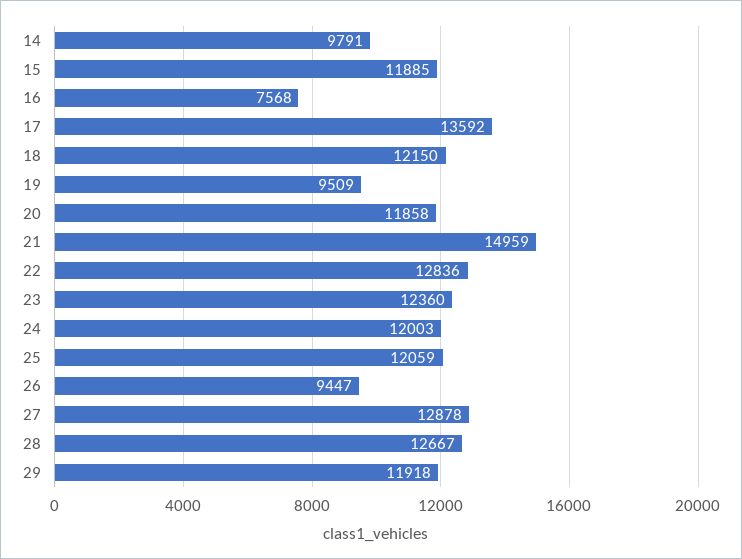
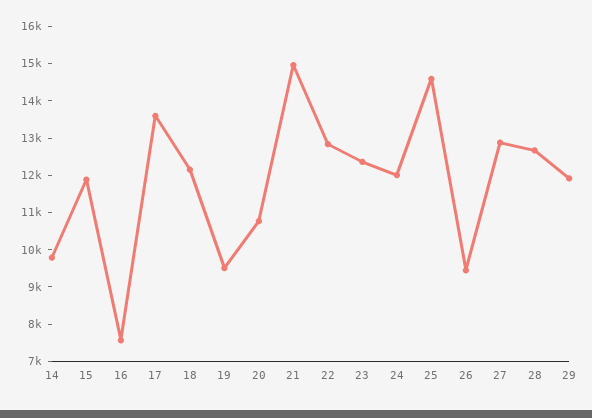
20: 11858 -> 10750
25: 12059 -> 14500

